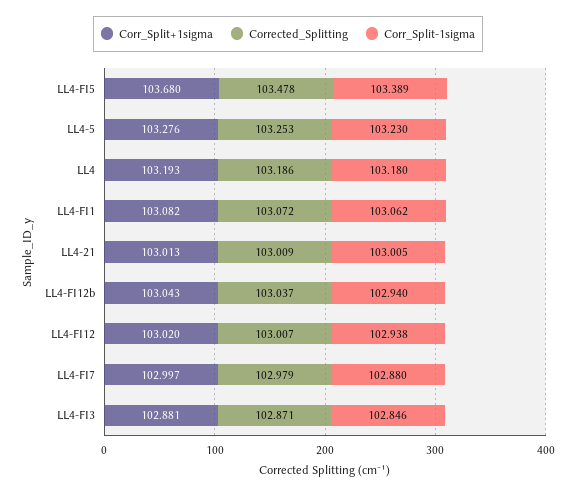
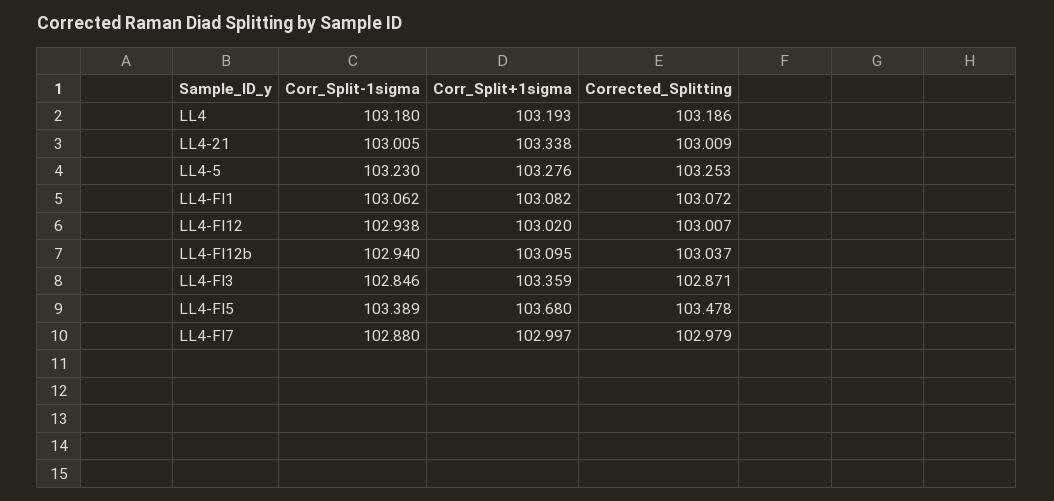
Corr_Split+1sigma, LL4-21: 103.013 -> 103.338
Corr_Split+1sigma, LL4-FI12b: 103.043 -> 103.095
Corr_Split+1sigma, LL4-FI3: 102.881 -> 103.359

